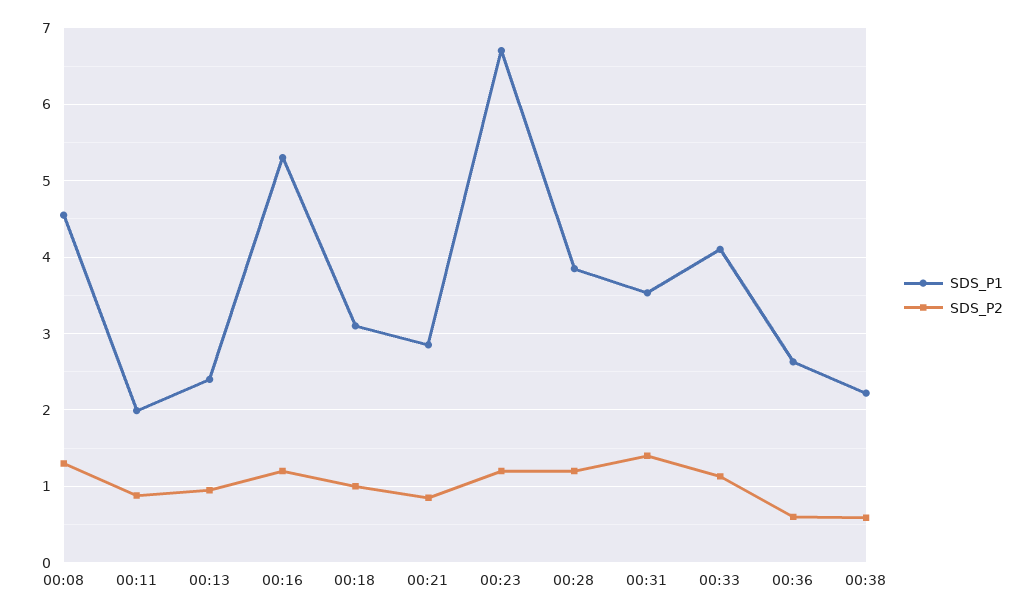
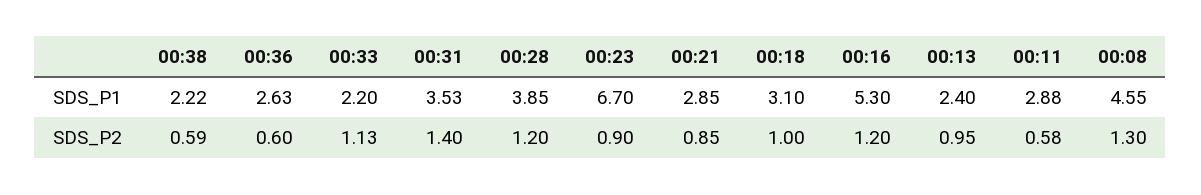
SDS_P1, 00:11: 2 -> 2.88
SDS_P2, 00:11: 0.9 -> 0.58
SDS_P2, 00:23: 1.2 -> 0.9
SDS_P1, 00:33: 4.1 -> 2.2

